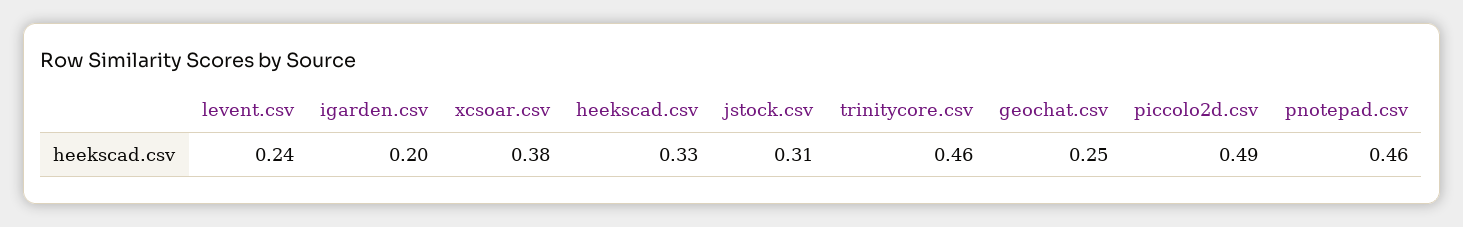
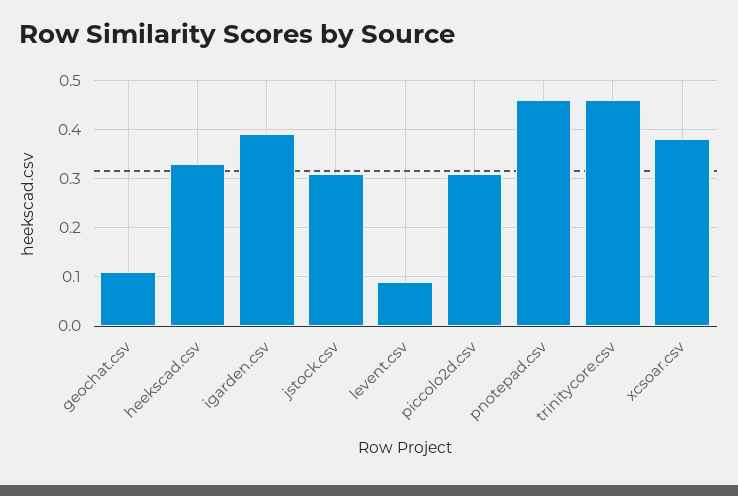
levent.csv: 0.24 -> 0.1
igarden.csv: 0.2 -> 0.4
geochat.csv: 0.25 -> 0.1
piccolo2d.csv: 0.49 -> 0.3

